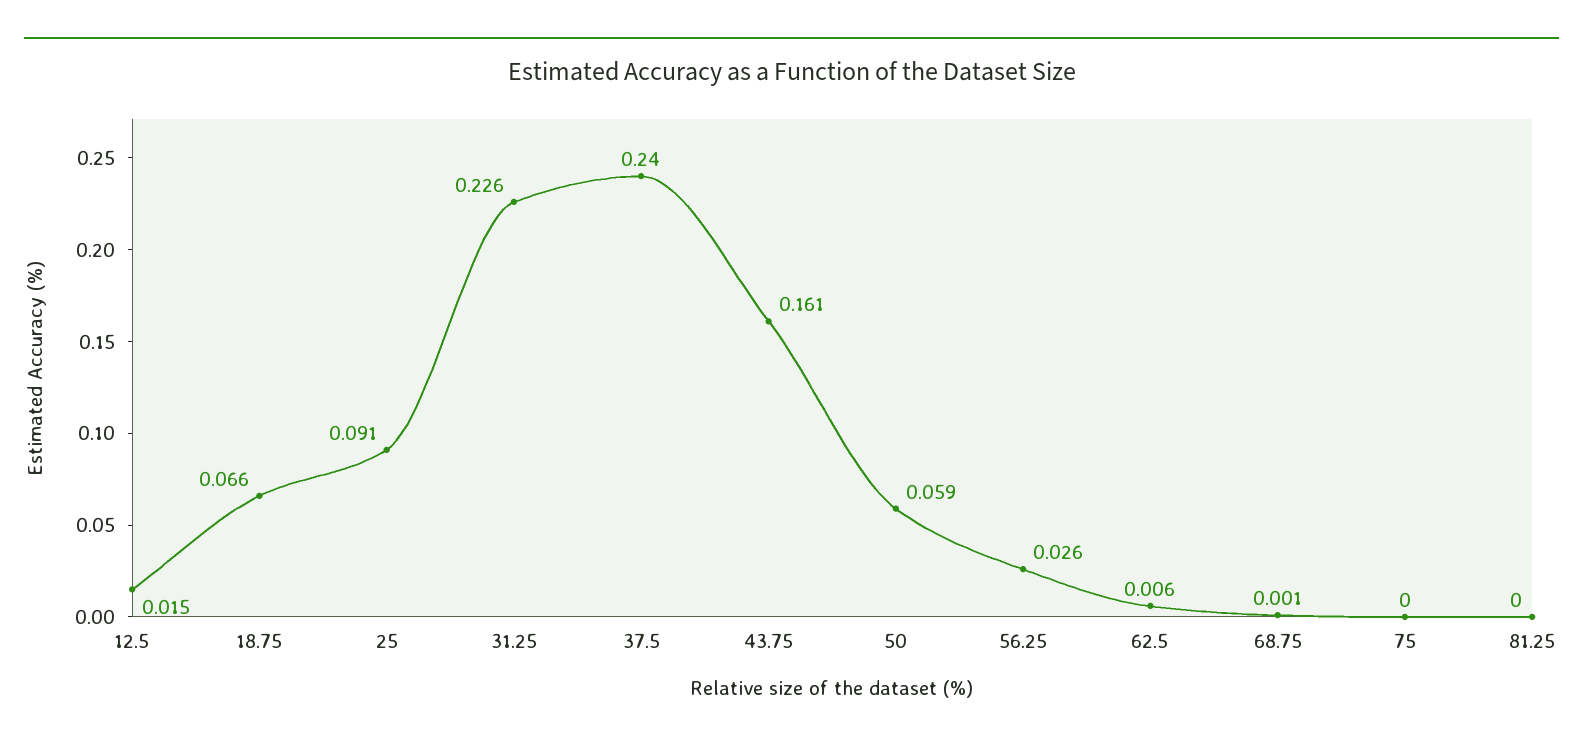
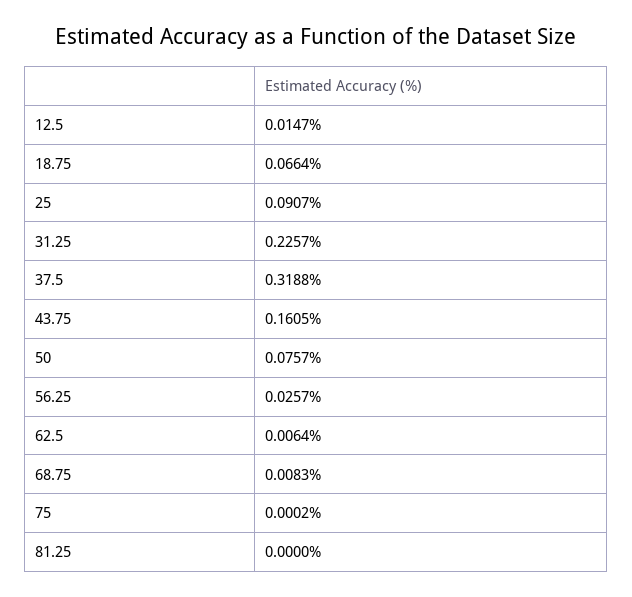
37.5: 0.24 -> 0.3188
50: 0.059 -> 0.0757
68.75: 0.001 -> 0.0083

